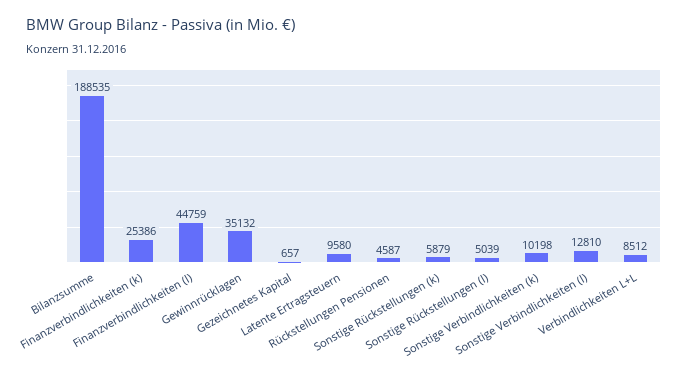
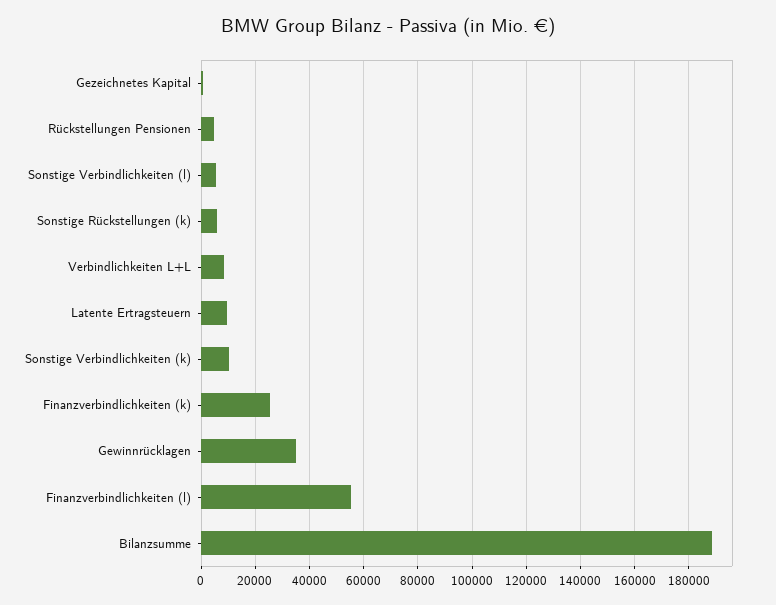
Finanzverbindlichkeiten (l): 44759 -> 55000
Sonstige Rückstellungen (l): 5039 -> none
Sonstige Verbindlichkeiten (l): 12810 -> 5000

